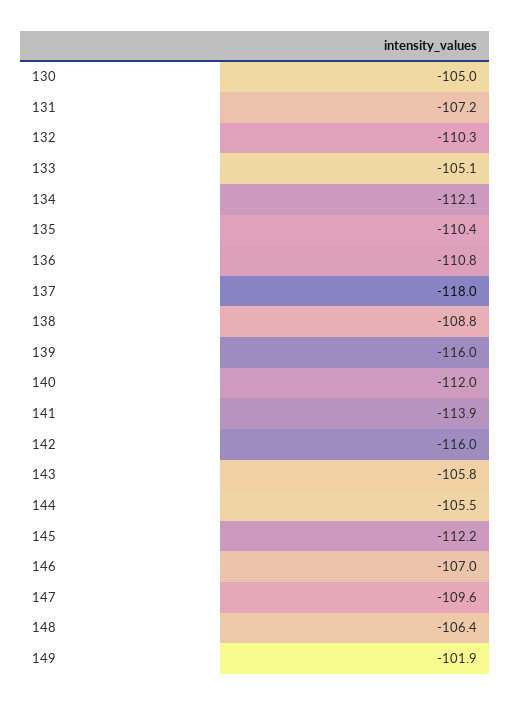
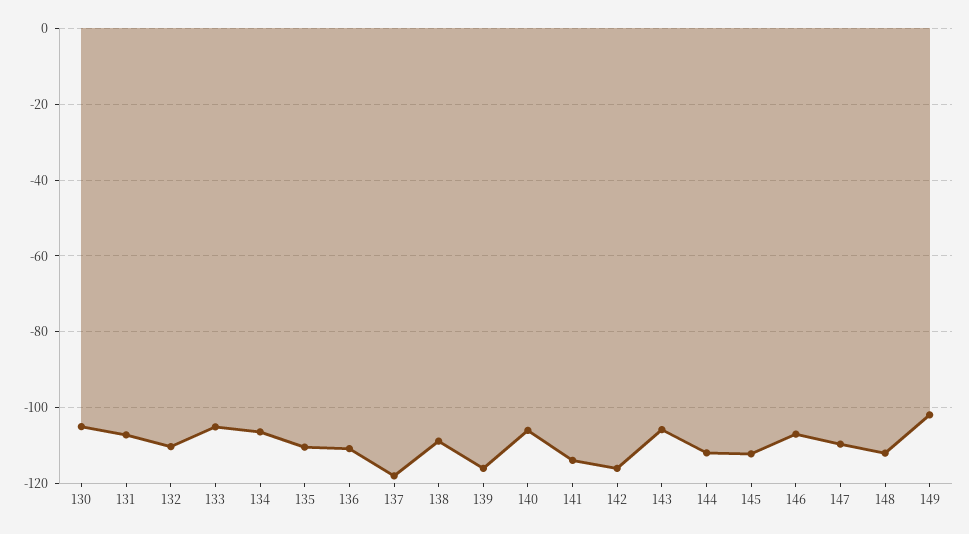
134: -112.1 -> -106
140: -112 -> -106
144: -105.5 -> -112
148: -106.4 -> -112

